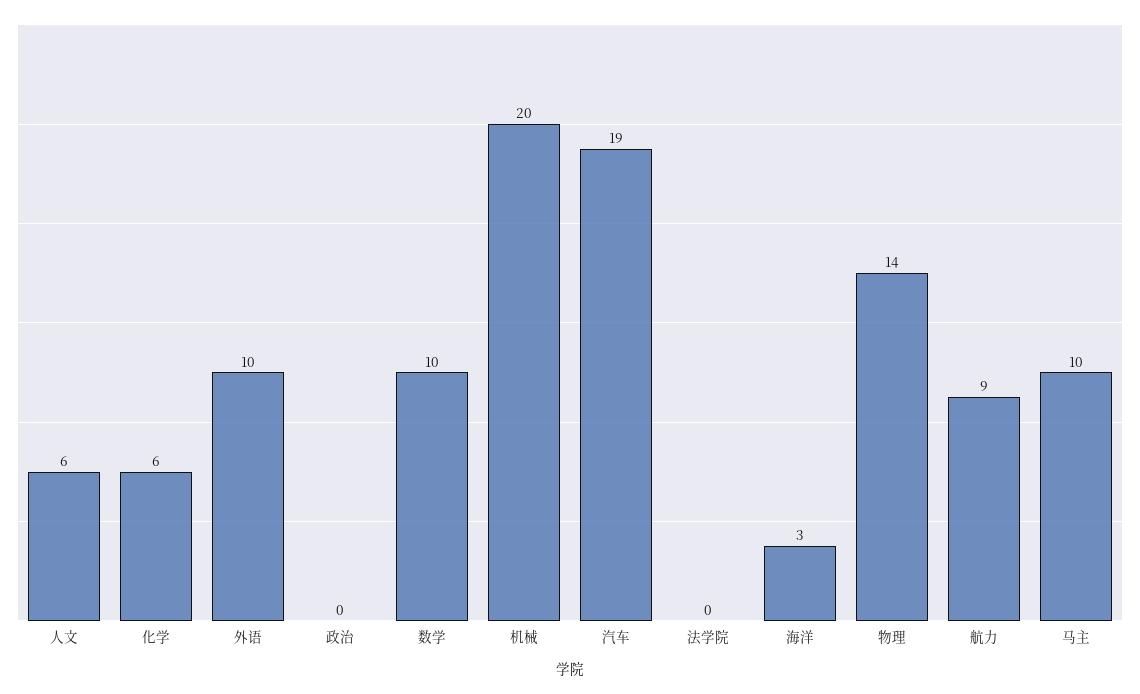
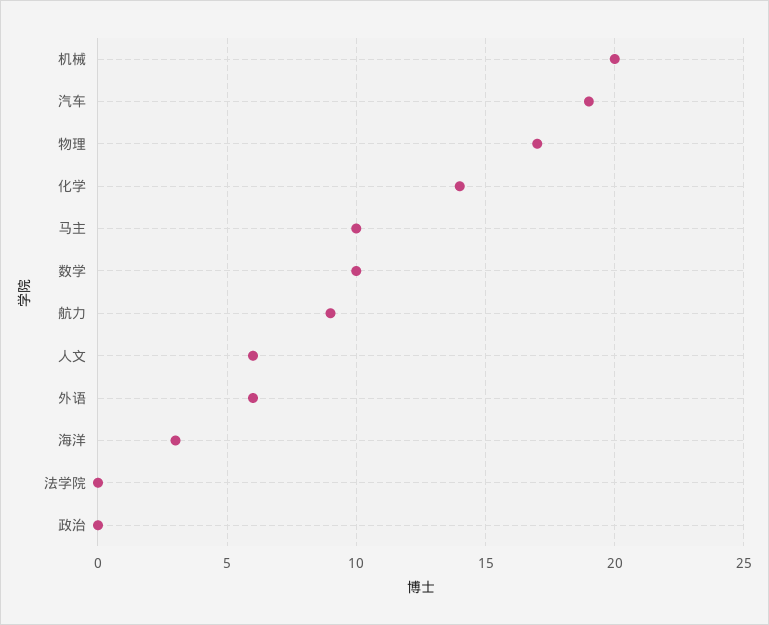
化学: 6 -> 14
外语: 10 -> 6
物理: 14 -> 17

